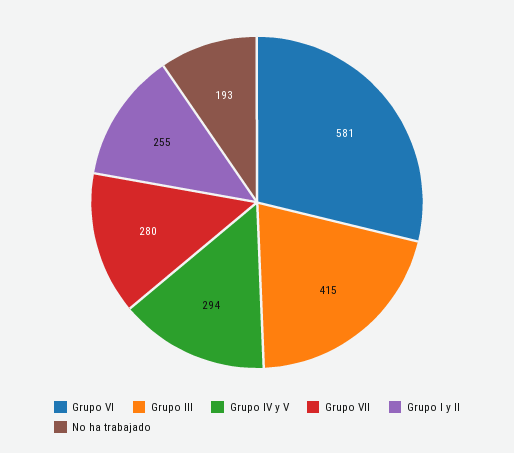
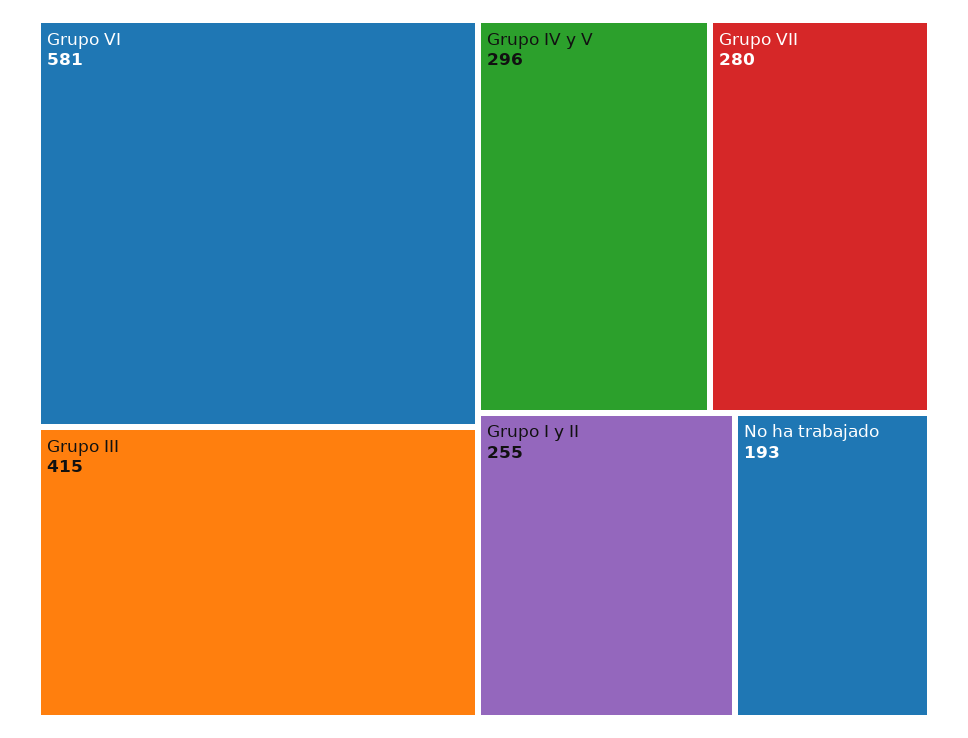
Grupo IV y V: 294 -> 296

